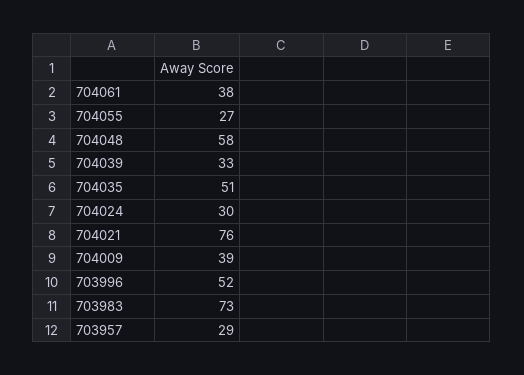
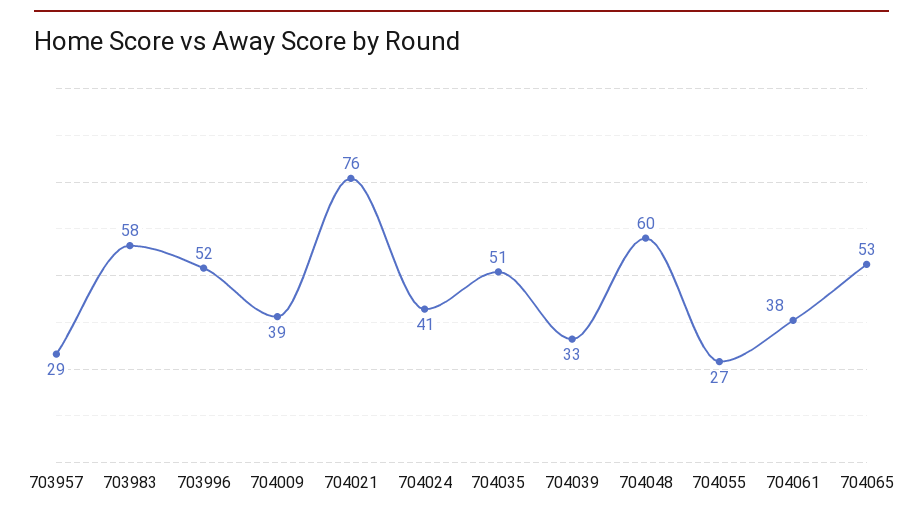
704048: 58 -> 60
704024: 30 -> 41
703983: 73 -> 58
704065: none -> 53

